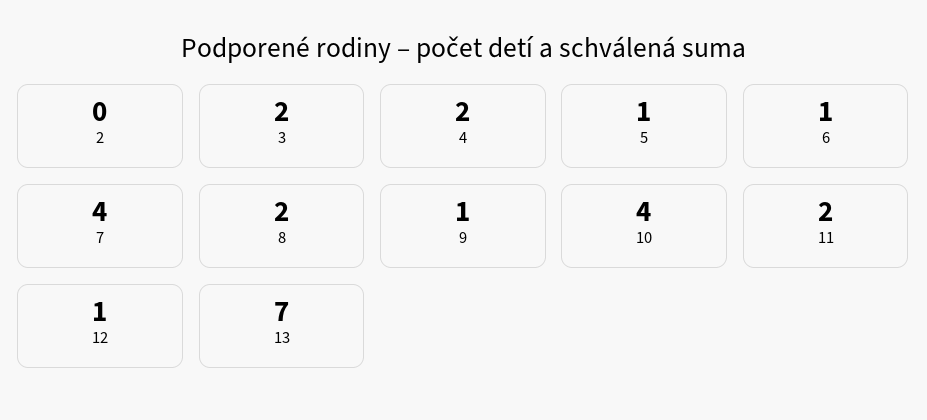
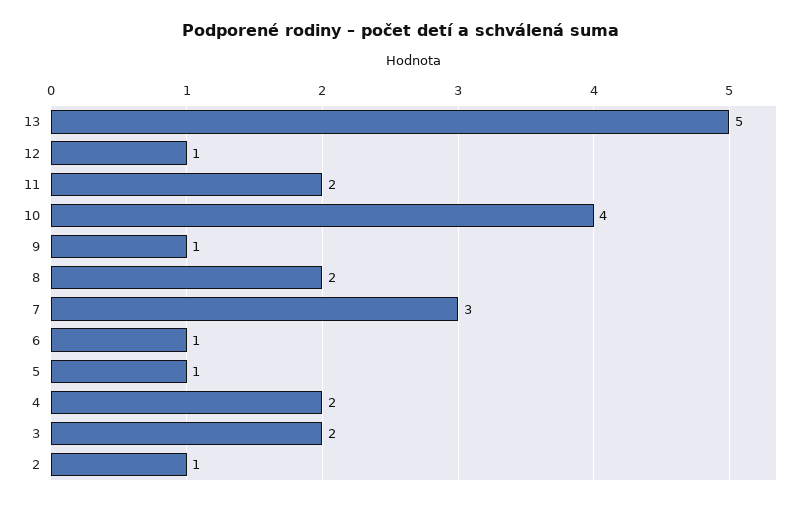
2: 0 -> 1
7: 4 -> 3
13: 7 -> 5

